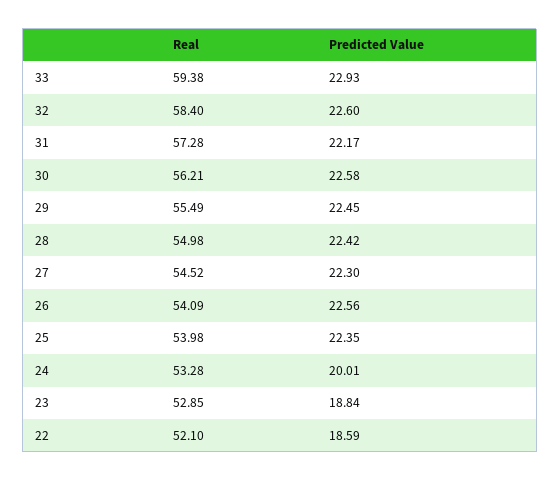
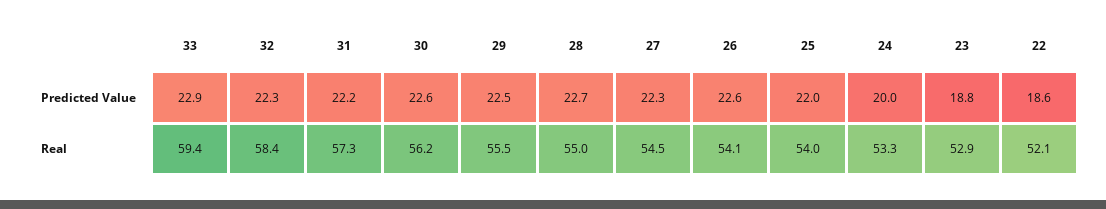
Predicted Value, 32: 22.6 -> 22.3
Predicted Value, 28: 22.42 -> 22.7
Predicted Value, 25: 22.35 -> 22

